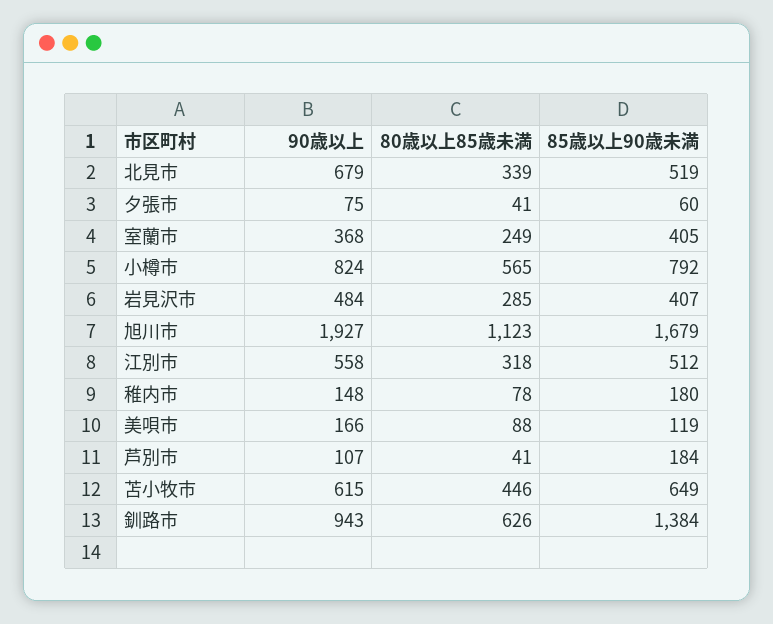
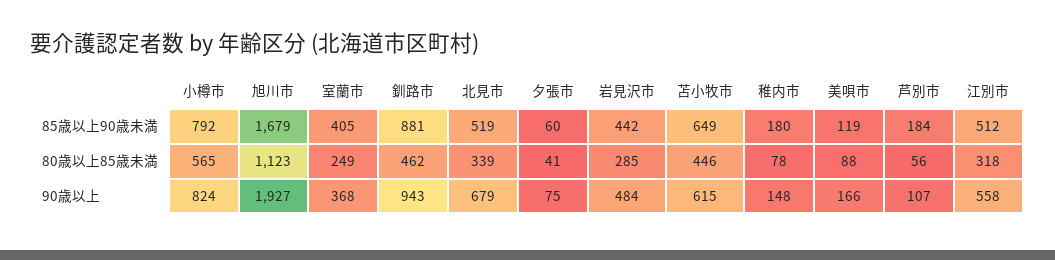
85歳以上90歳未満, 岩見沢市: 407 -> 442
80歳以上85歳未満, 芦別市: 41 -> 56
80歳以上85歳未満, 釧路市: 626 -> 462
85歳以上90歳未満, 釧路市: 1384 -> 881

